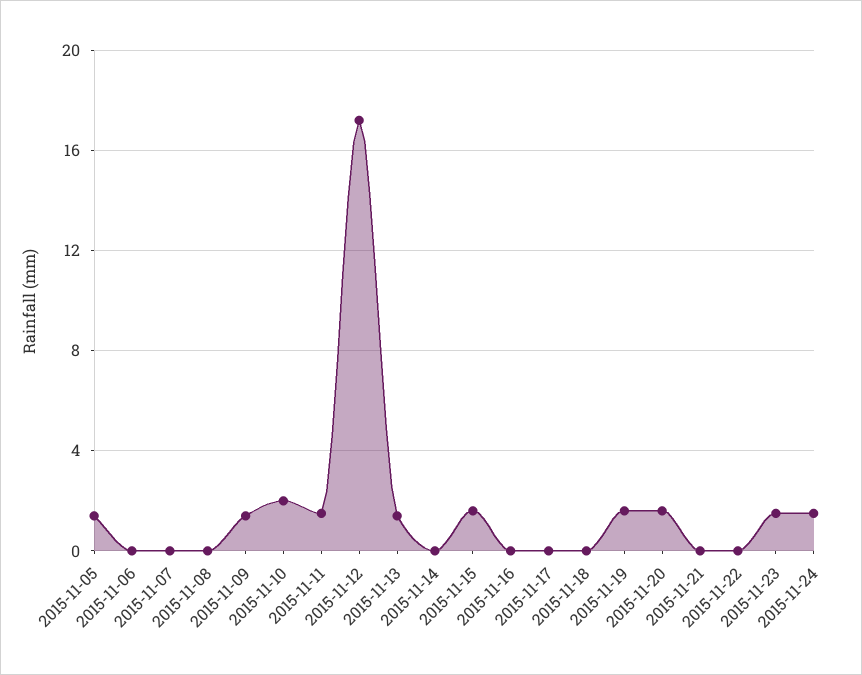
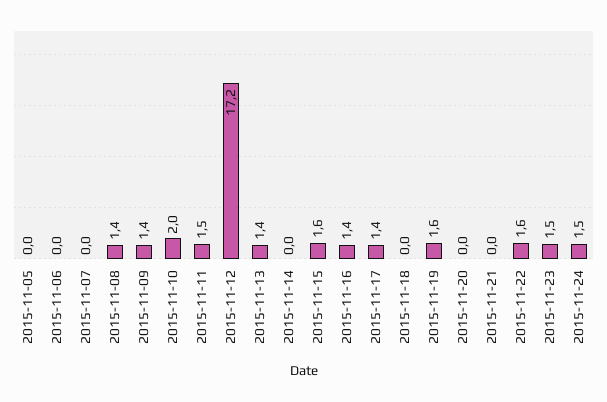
2015-11-05: 1.5 -> 0
2015-11-08: 0 -> 1.4
2015-11-16: 0 -> 1.4
2015-11-17: 0 -> 1.4
2015-11-20: 1.5 -> 0
2015-11-22: 0 -> 1.6

